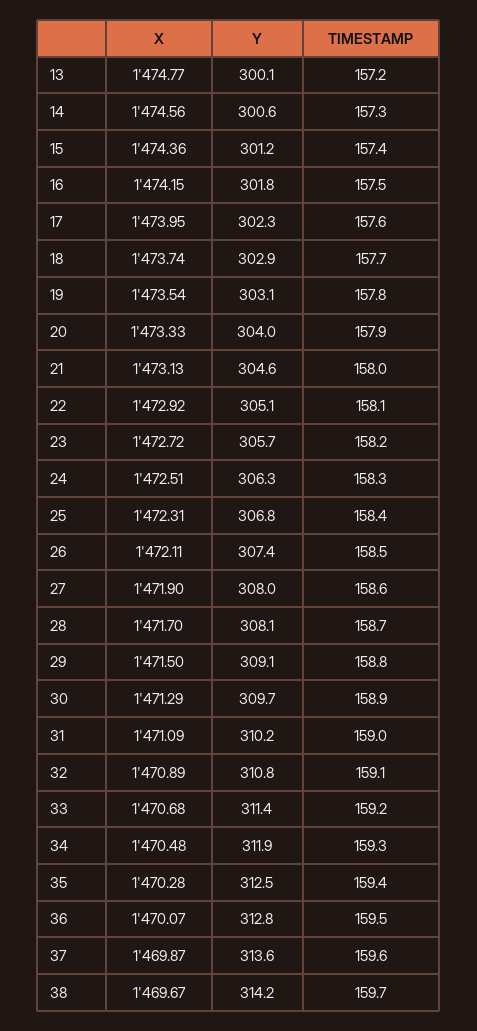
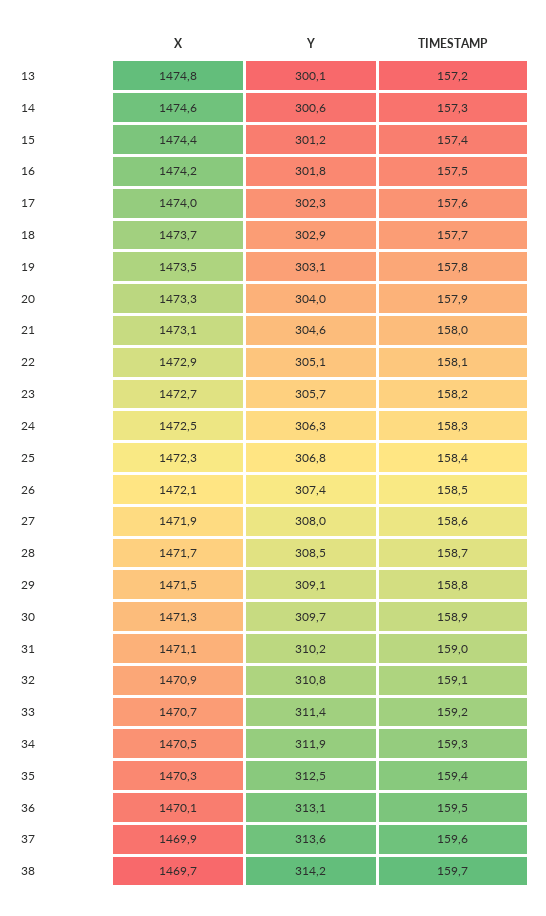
Y, 28: 308.1 -> 308.5
Y, 36: 312.8 -> 313.1

